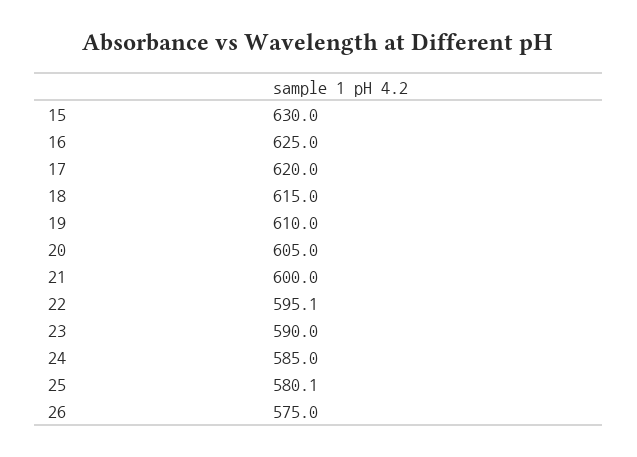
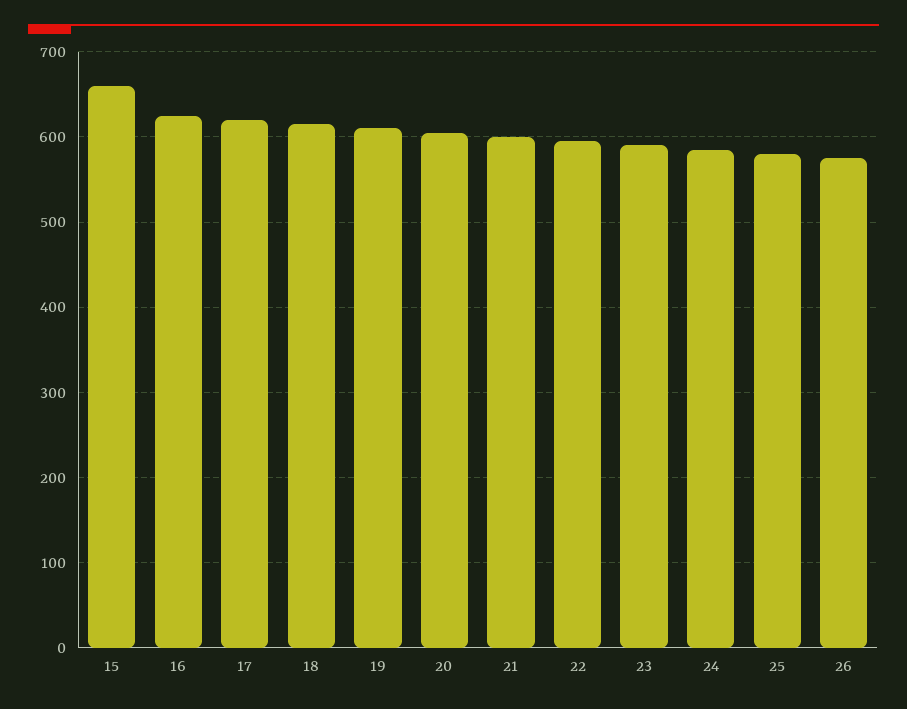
15: 630 -> 660

